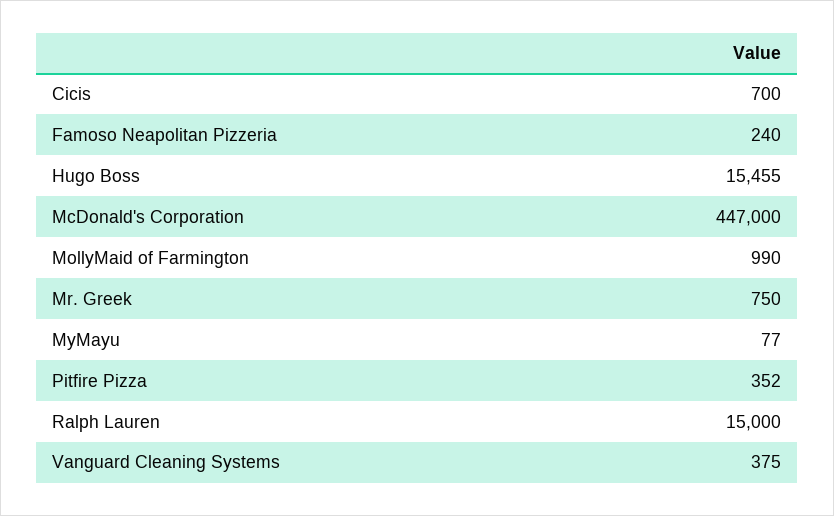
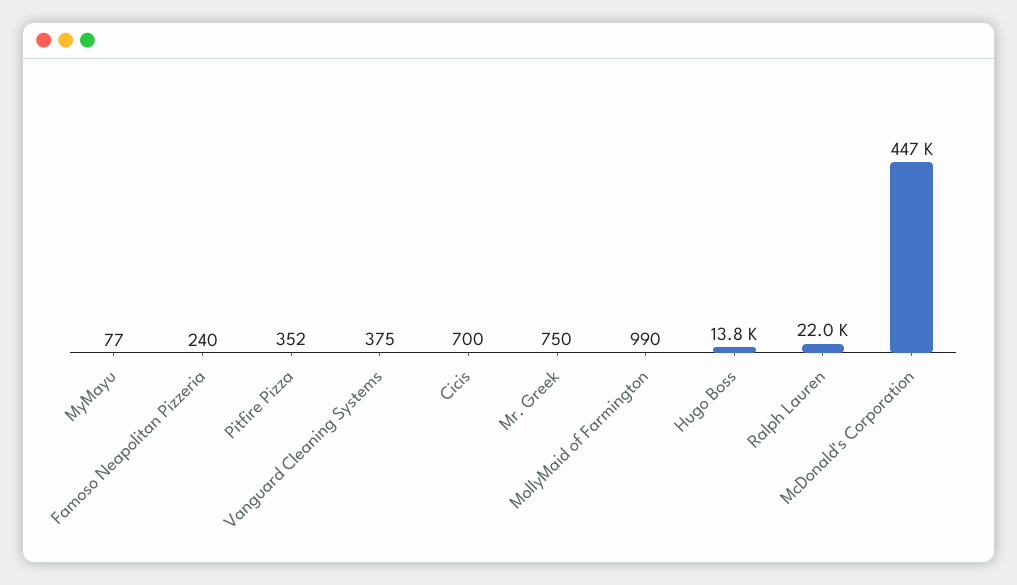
Hugo Boss: 15455 -> 13800
Ralph Lauren: 15000 -> 22000

